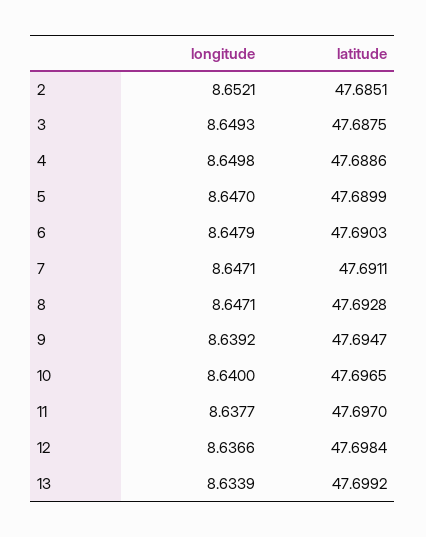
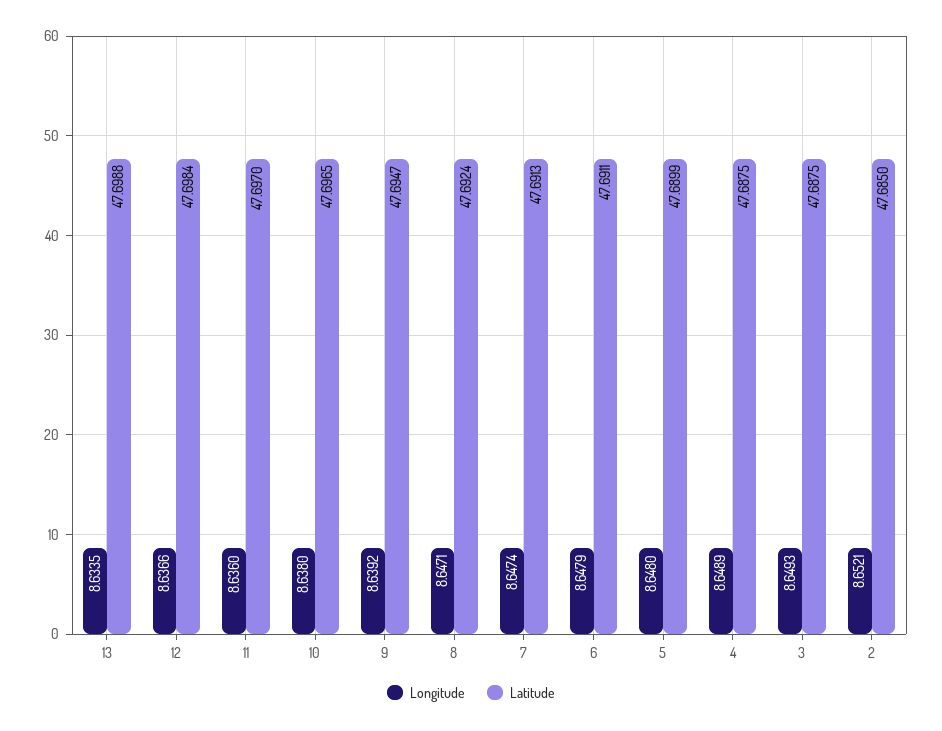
latitude, 2: 47.6851 -> 47.685
longitude, 4: 8.6498 -> 8.6489
latitude, 4: 47.6886 -> 47.6875
longitude, 5: 8.647 -> 8.648
latitude, 6: 47.6903 -> 47.6911
longitude, 7: 8.6471 -> 8.6474
latitude, 7: 47.6911 -> 47.6913
latitude, 8: 47.6928 -> 47.6924
longitude, 10: 8.64 -> 8.638
longitude, 11: 8.6377 -> 8.636
longitude, 13: 8.6339 -> 8.6335
latitude, 13: 47.6992 -> 47.6988

